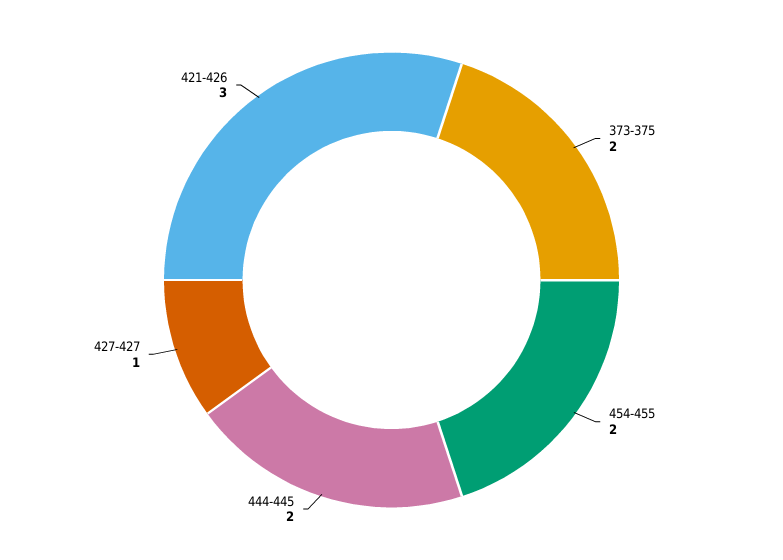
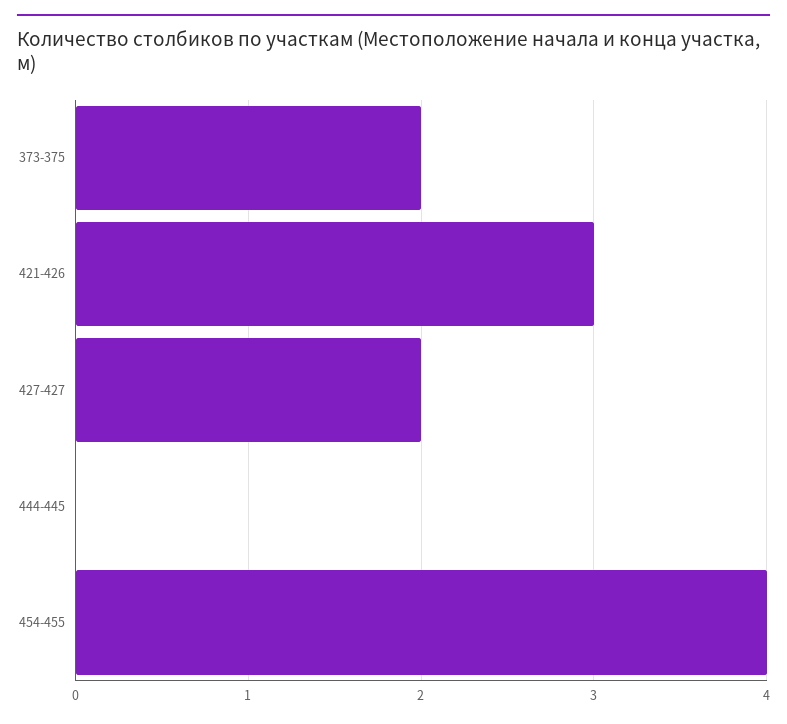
454-455: 2 -> 4
444-445: 2 -> 0
427-427: 1 -> 2

